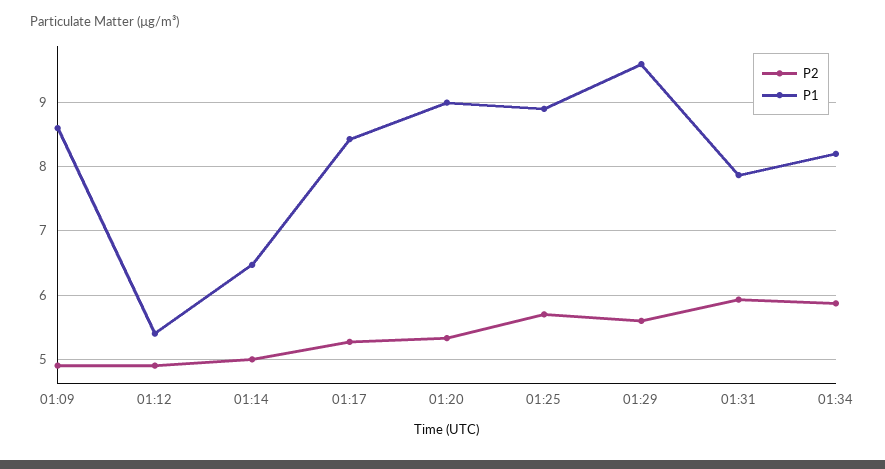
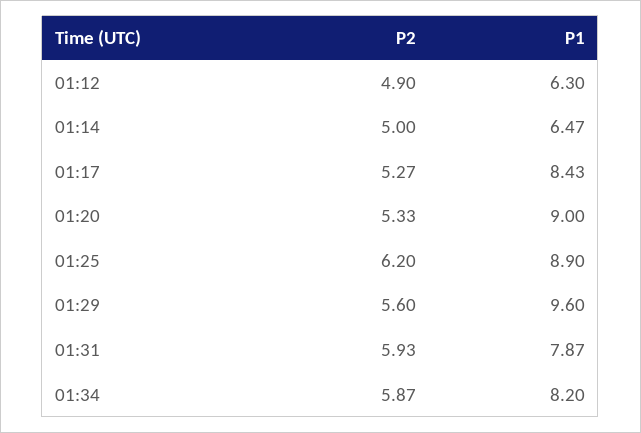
P2, 01:09: 4.9 -> none
P1, 01:09: 8.6 -> none
P1, 01:12: 5.4 -> 6.3
P2, 01:25: 5.7 -> 6.2

